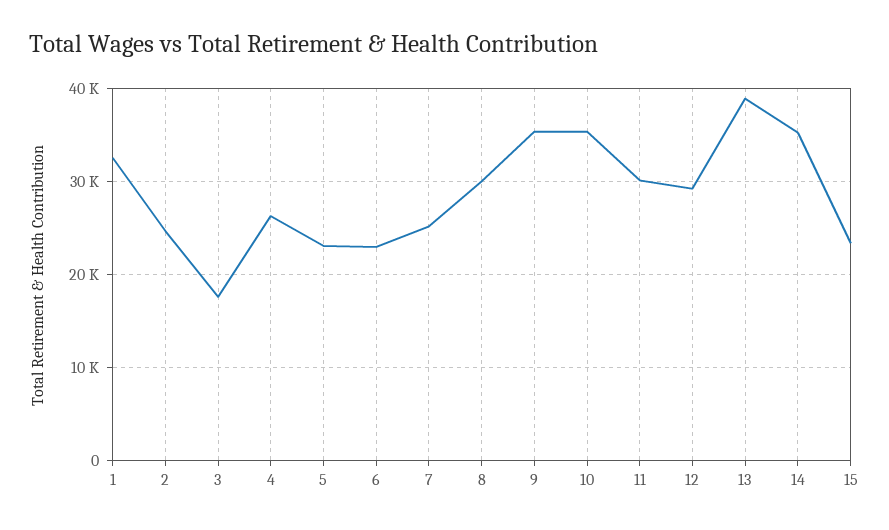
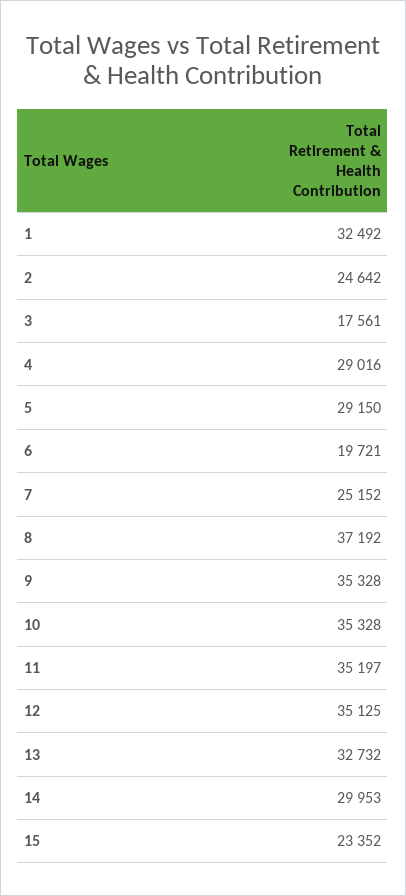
4: 26000 -> 29016
5: 23000 -> 29150
6: 23000 -> 19721
8: 30000 -> 37192
11: 30000 -> 35197
12: 29000 -> 35125
13: 39000 -> 32732
14: 35000 -> 29953

